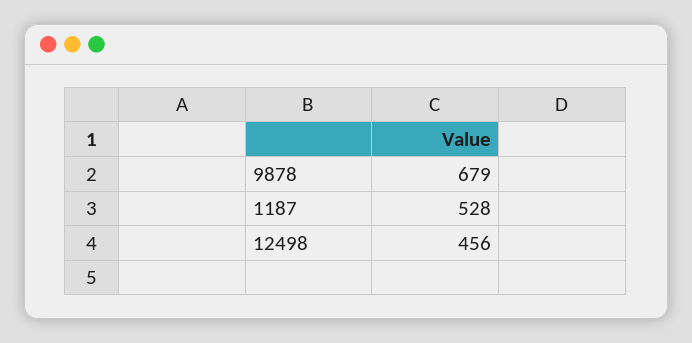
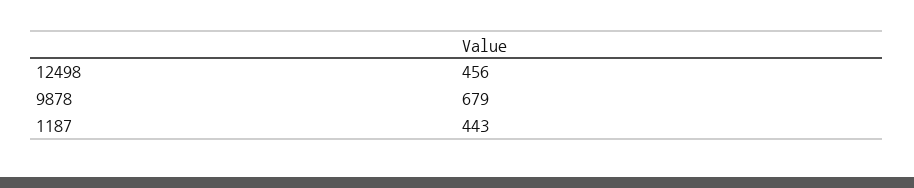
1187: 528 -> 443

